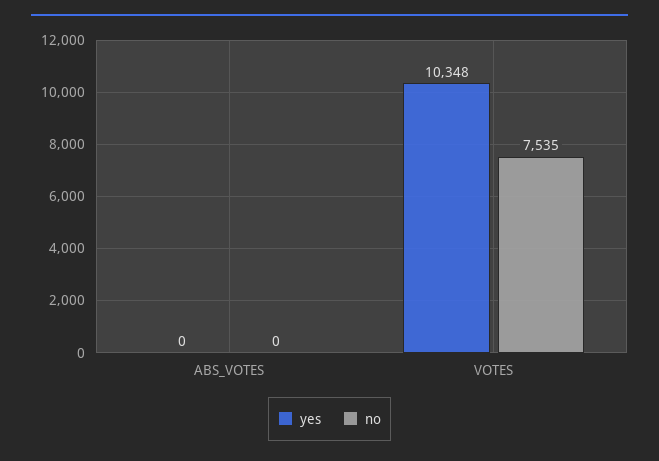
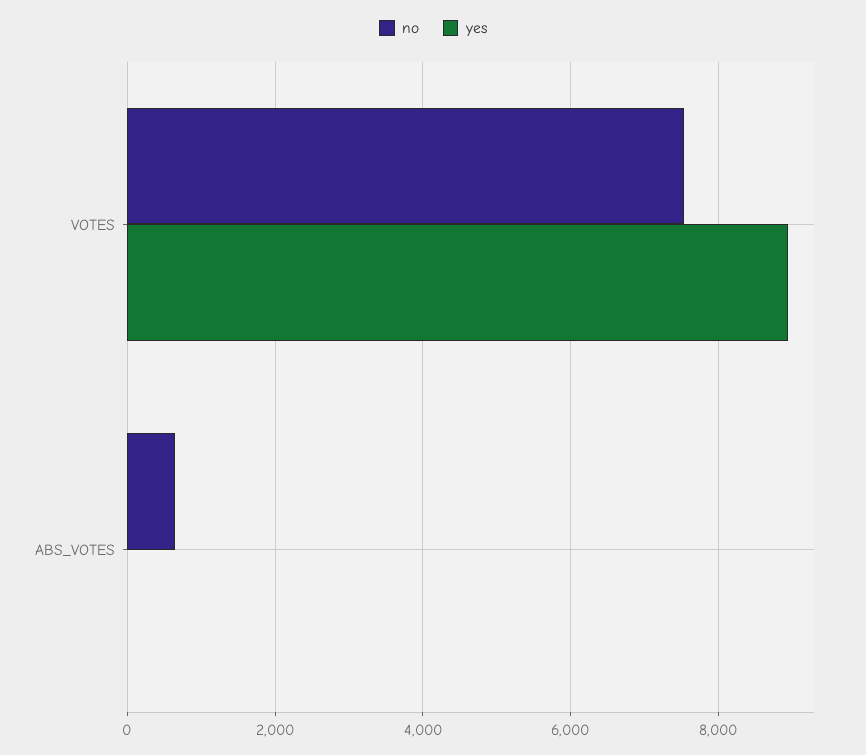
no, ABS_VOTES: 0 -> 600
yes, VOTES: 10348 -> 9000

